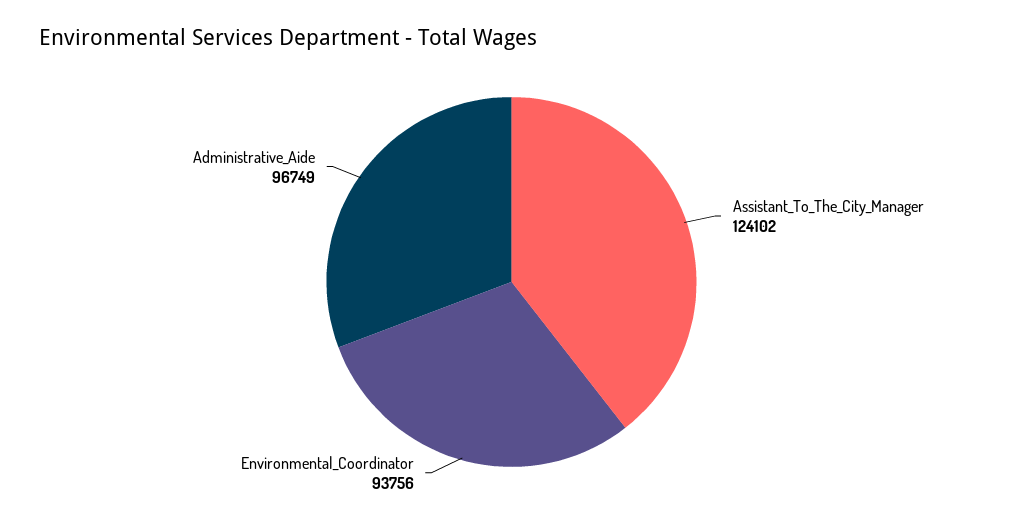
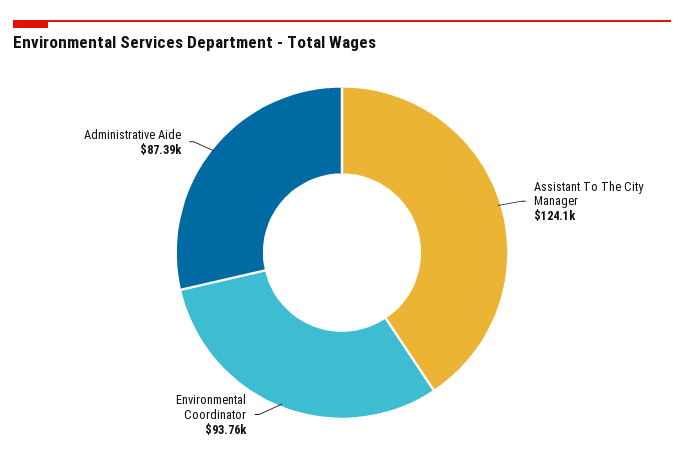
Administrative_Aide: 96749 -> 87390

